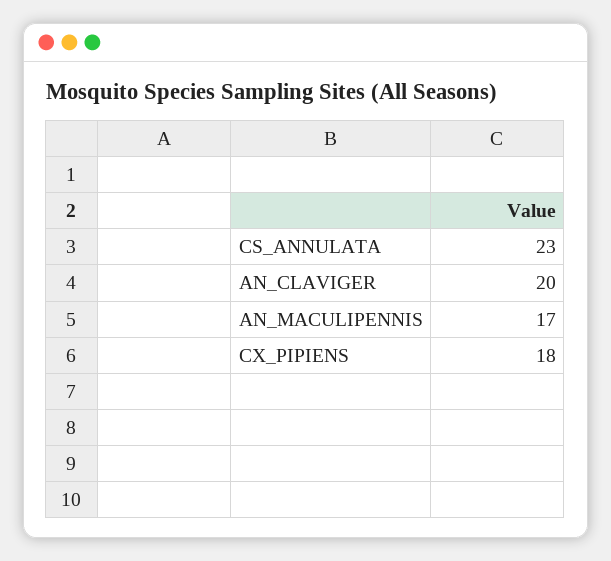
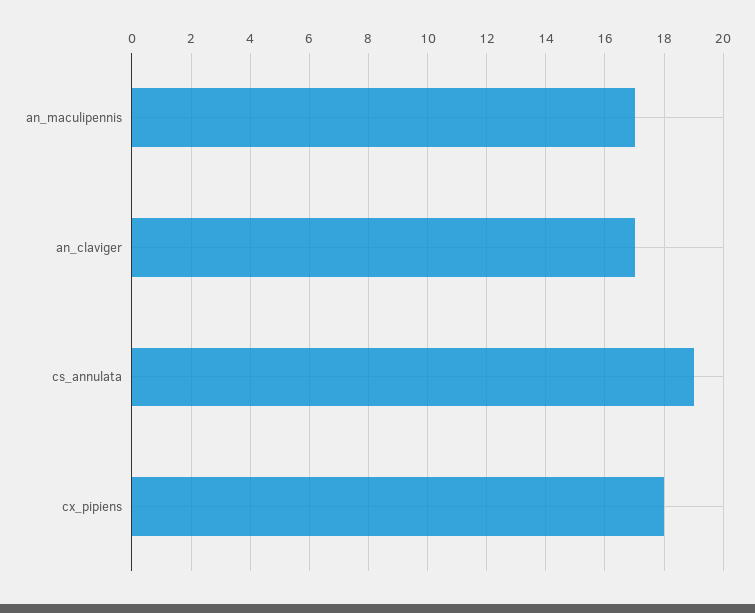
CS_ANNULATA: 23 -> 19
AN_CLAVIGER: 20 -> 17

